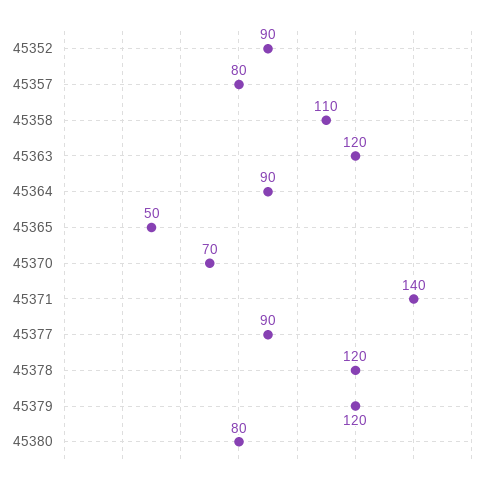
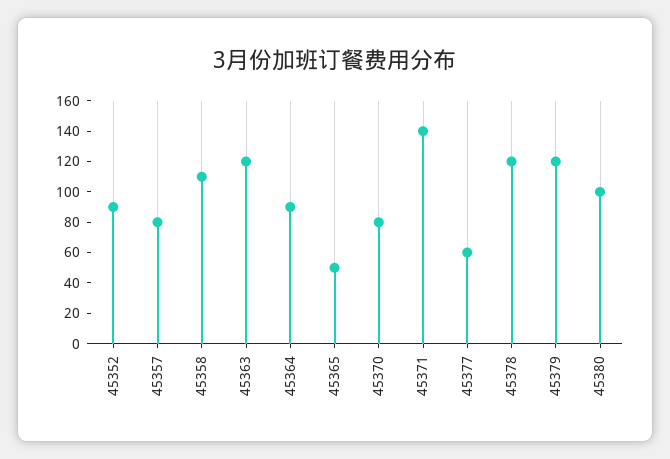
45370: 70 -> 80
45377: 90 -> 60
45380: 80 -> 100

